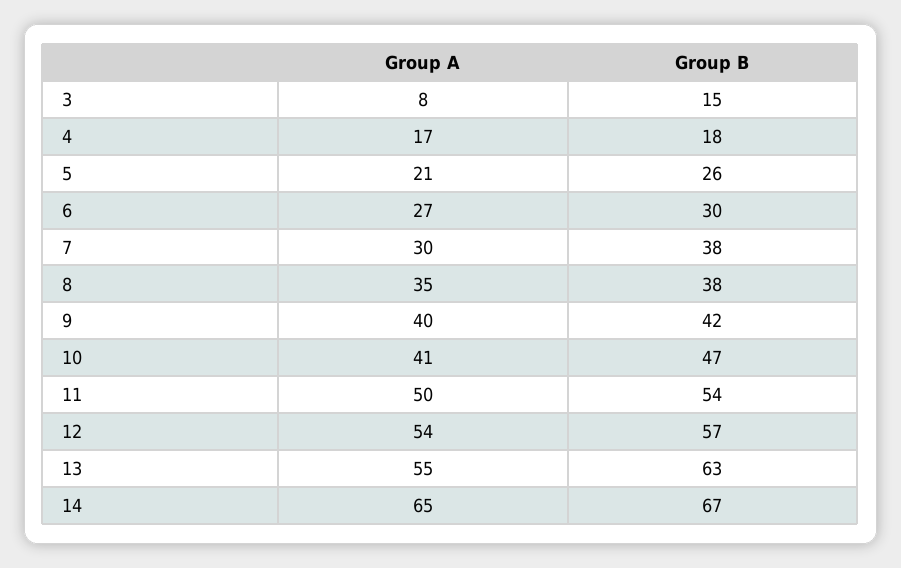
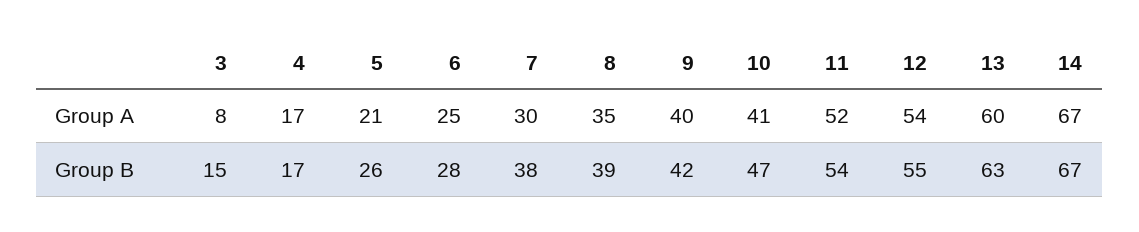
Group B, 4: 18 -> 17
Group A, 6: 27 -> 25
Group B, 6: 30 -> 28
Group B, 8: 38 -> 39
Group A, 11: 50 -> 52
Group B, 12: 57 -> 55
Group A, 13: 55 -> 60
Group A, 14: 65 -> 67

